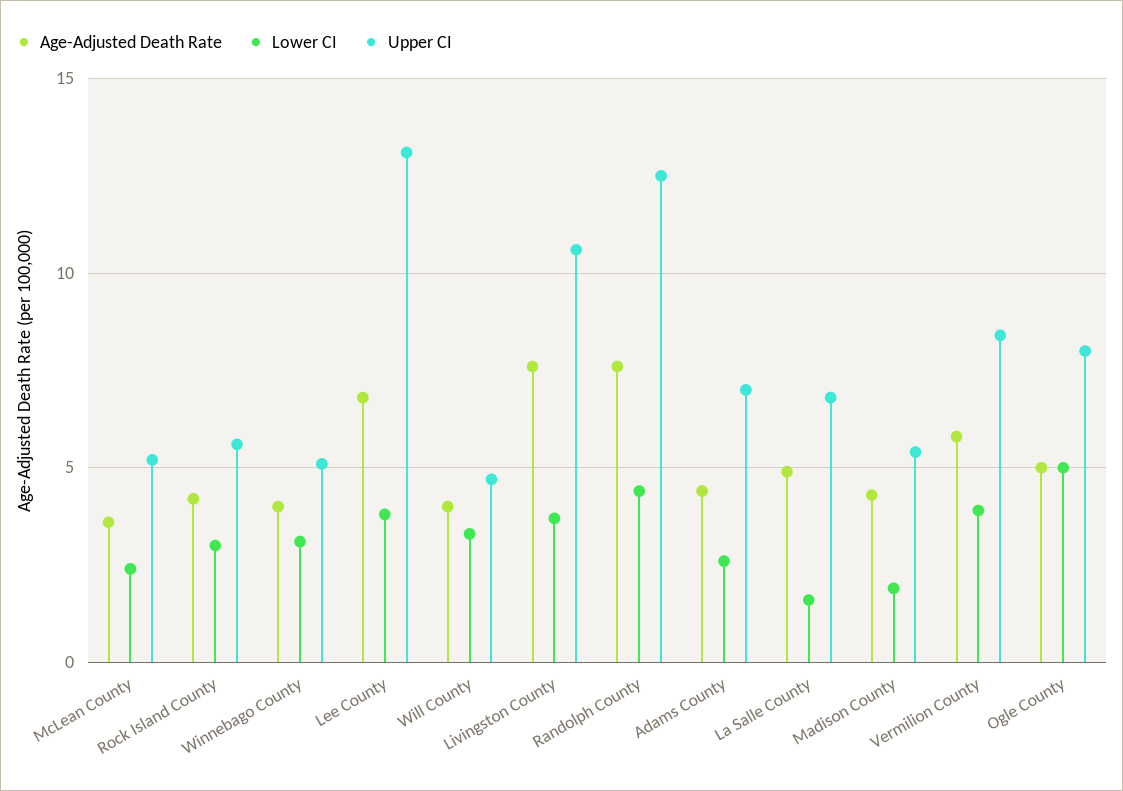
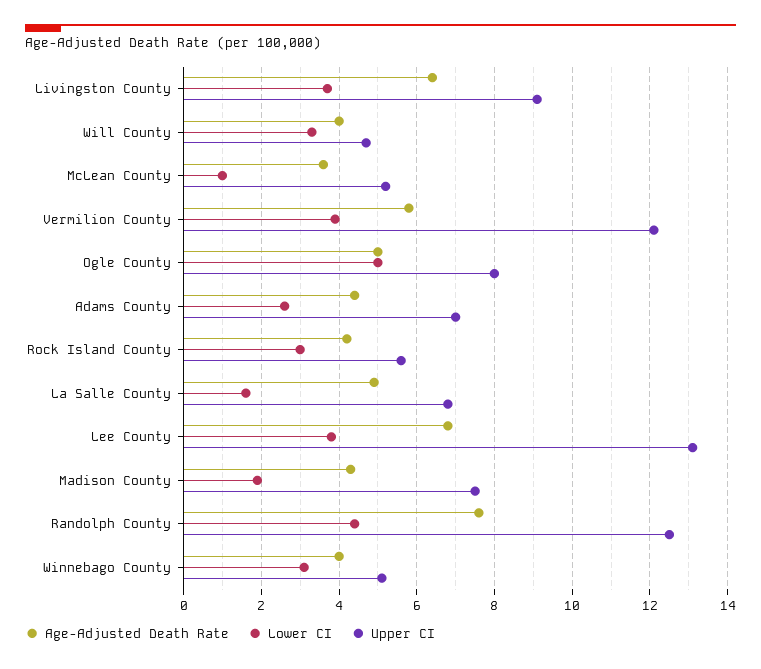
Lower CI, McLean County: 2.5 -> 1
Age-Adjusted Death Rate, Livingston County: 7.5 -> 6.5
Upper CI, Livingston County: 10.5 -> 9
Upper CI, Madison County: 5.5 -> 7.5
Upper CI, Vermilion County: 8.5 -> 12

